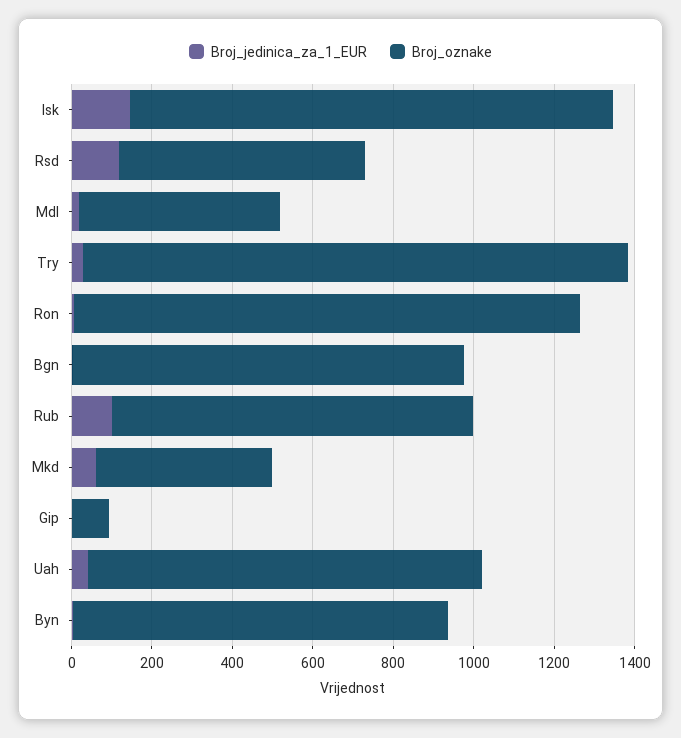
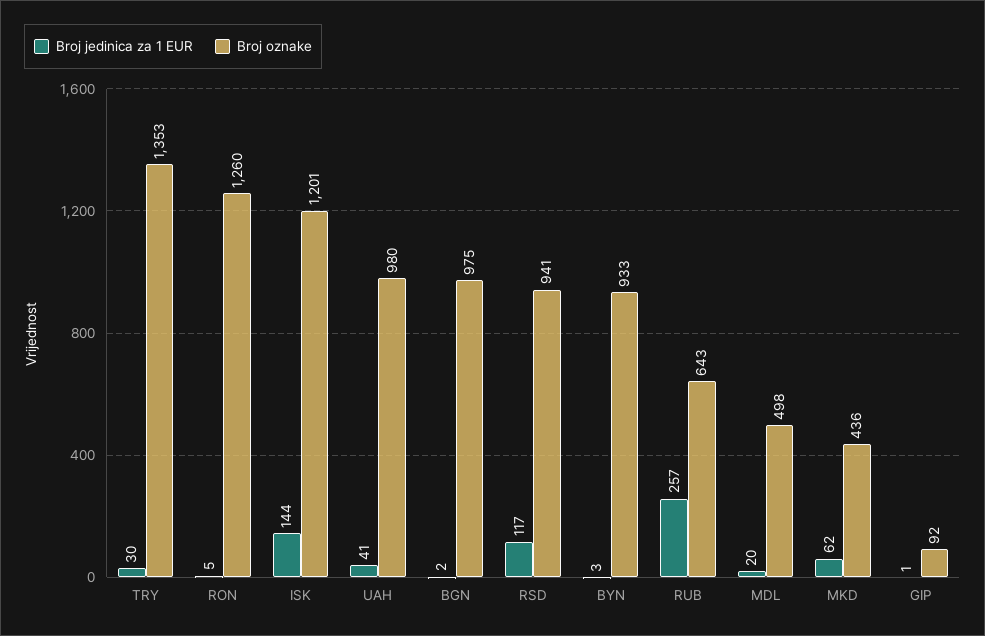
Broj_oznake, Rsd: 600 -> 941
Broj_jedinica_za_1_EUR, Rub: 100 -> 257
Broj_oznake, Rub: 900 -> 643

